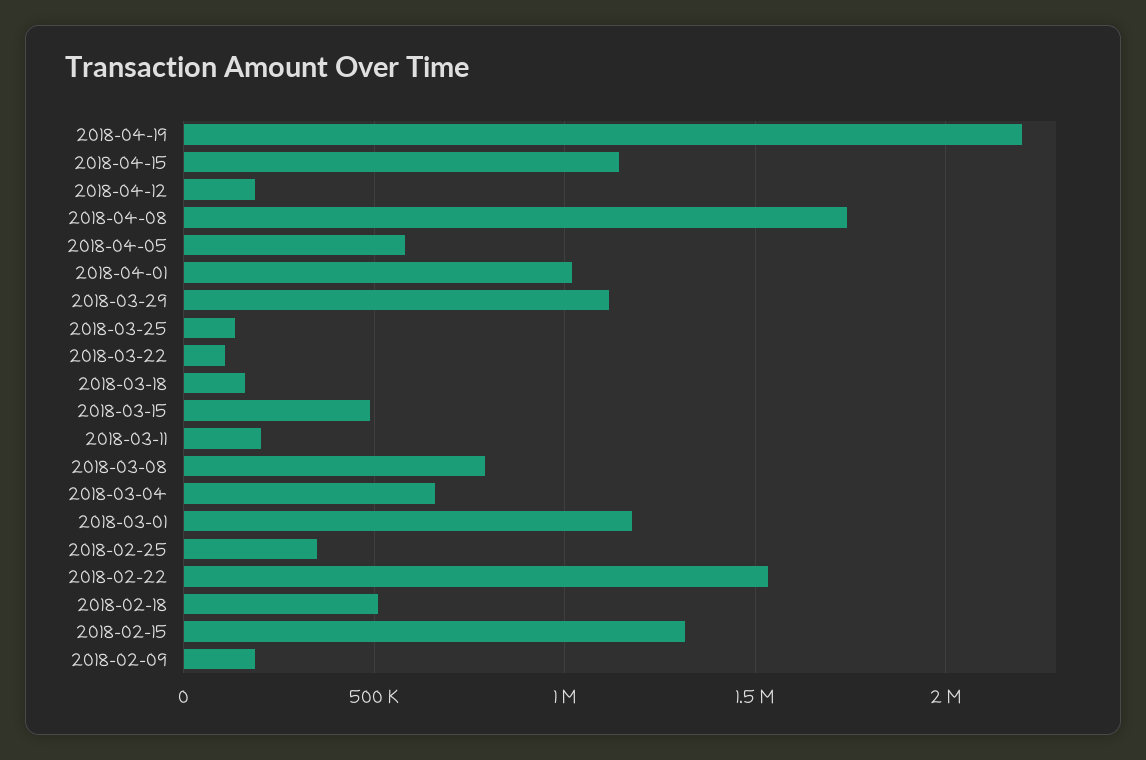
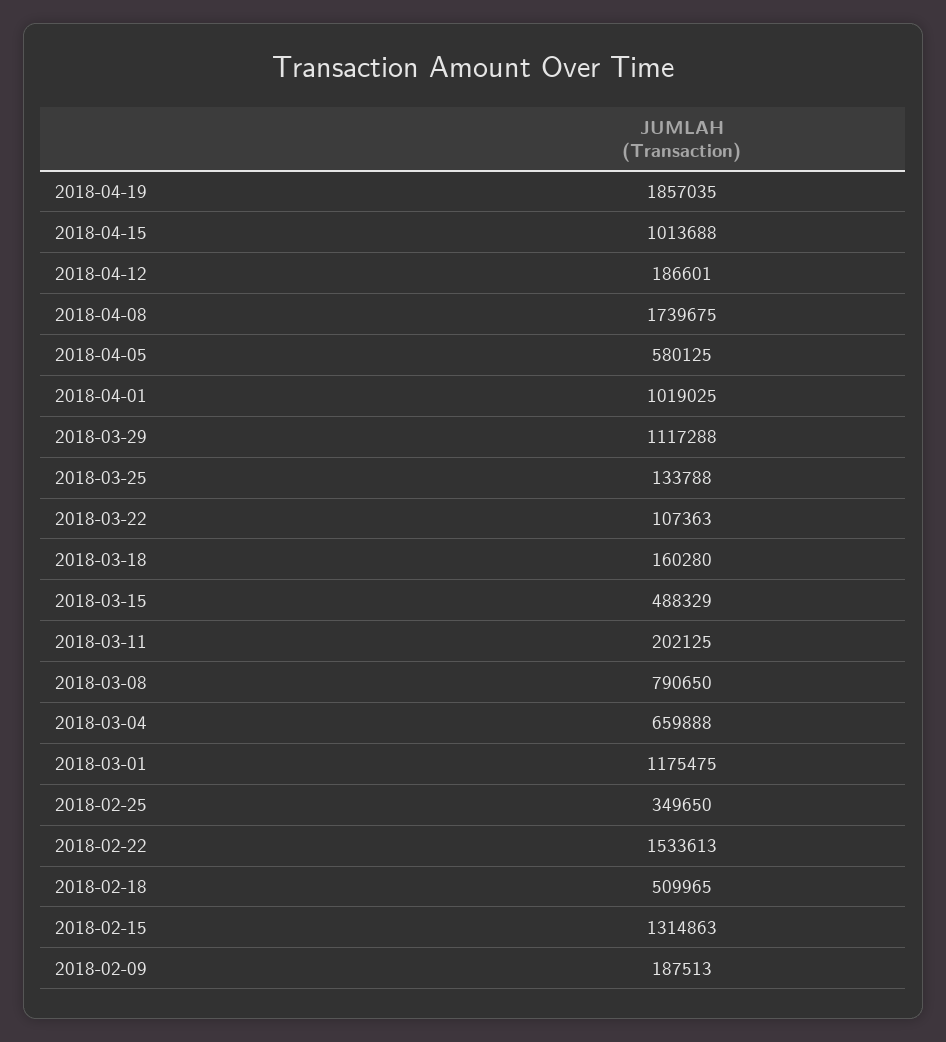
2018-04-19: 2200000 -> 1857035
2018-04-15: 1150000 -> 1013688

